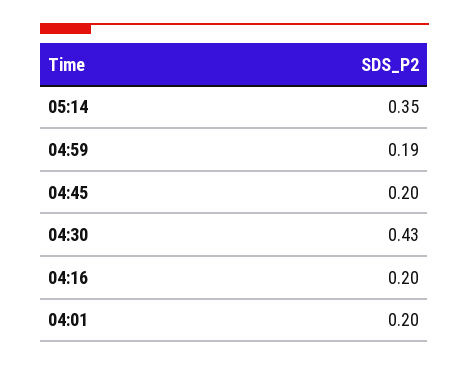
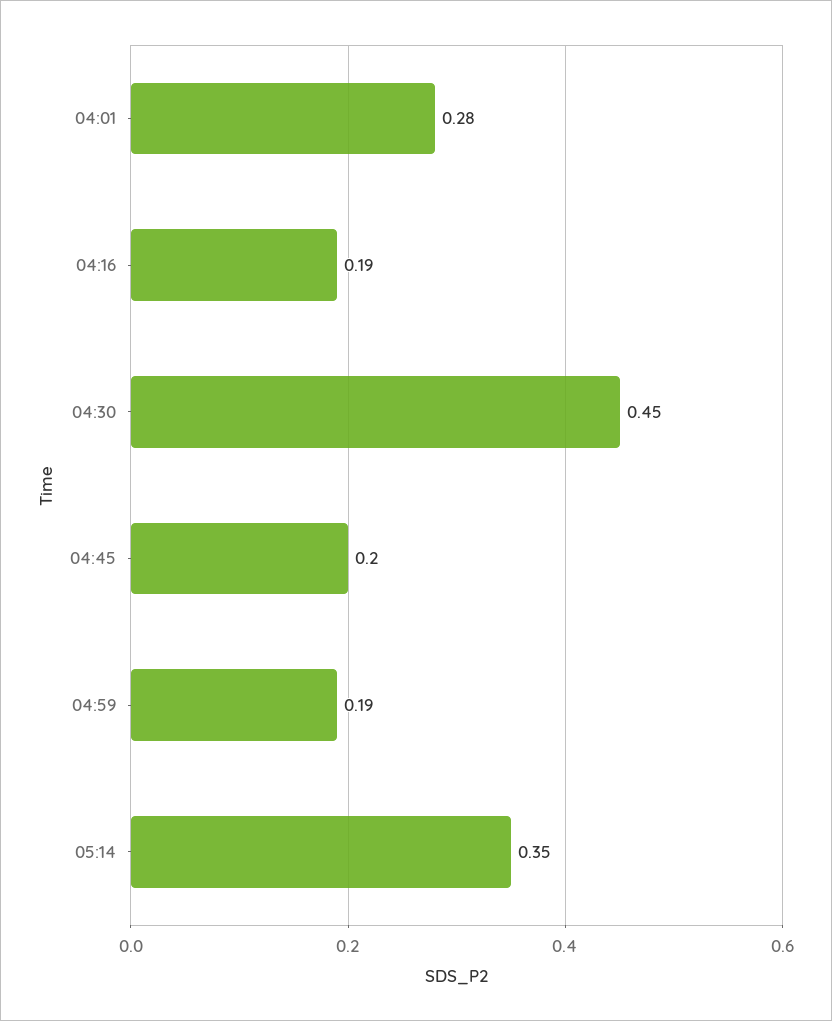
04:30: 0.43 -> 0.45
04:16: 0.2 -> 0.19
04:01: 0.2 -> 0.28

